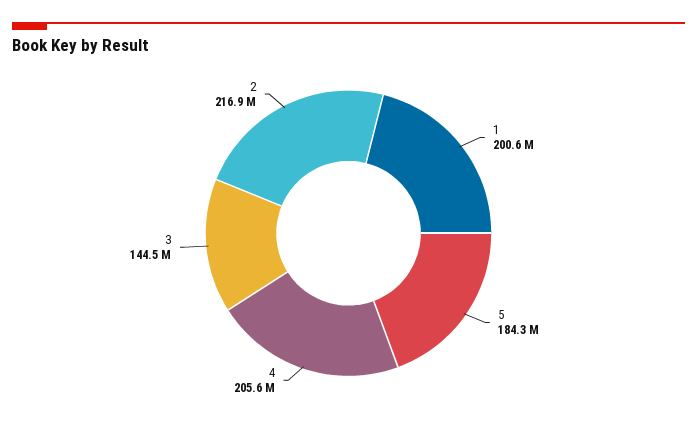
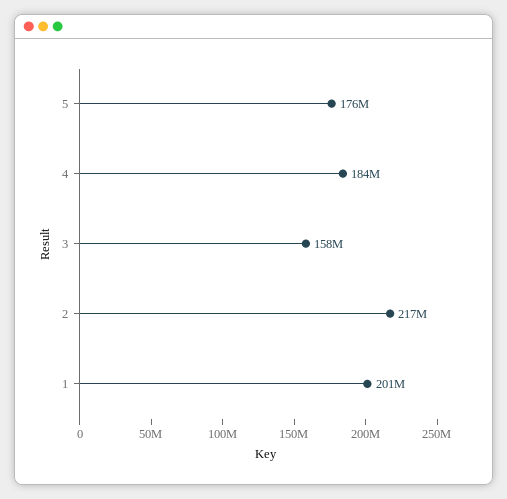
5: 184300000 -> 176000000
4: 205600000 -> 184000000
3: 144500000 -> 158000000

